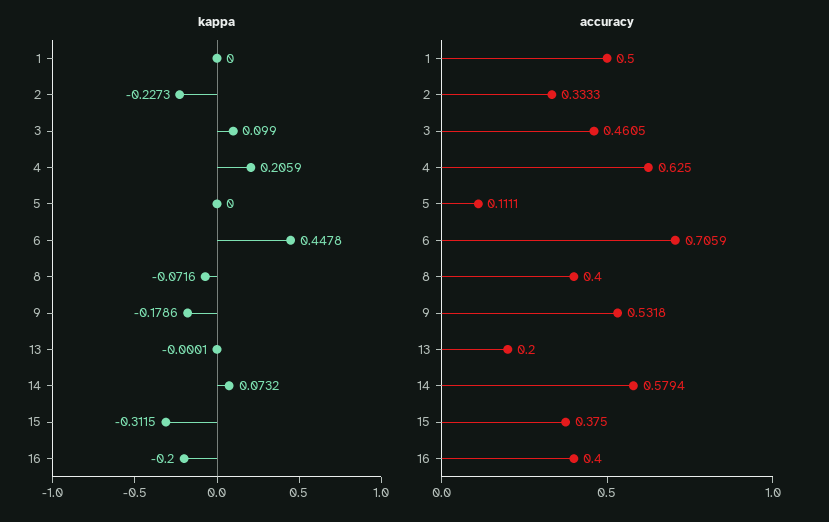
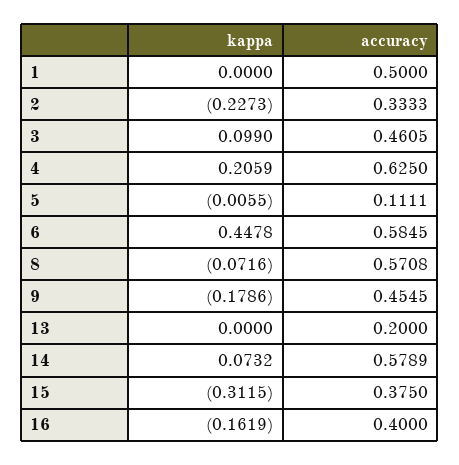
kappa, 5: 0 -> -0.0055
kappa, 13: -0.0001 -> 0
kappa, 16: -0.2 -> -0.1619
accuracy, 6: 0.7059 -> 0.5845
accuracy, 8: 0.4 -> 0.5708
accuracy, 9: 0.5318 -> 0.4545
accuracy, 14: 0.5794 -> 0.5789

